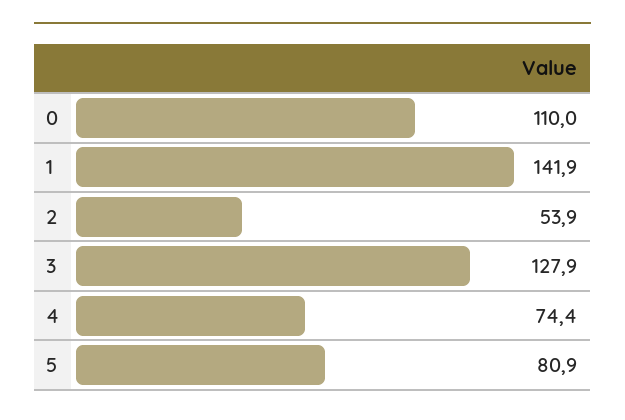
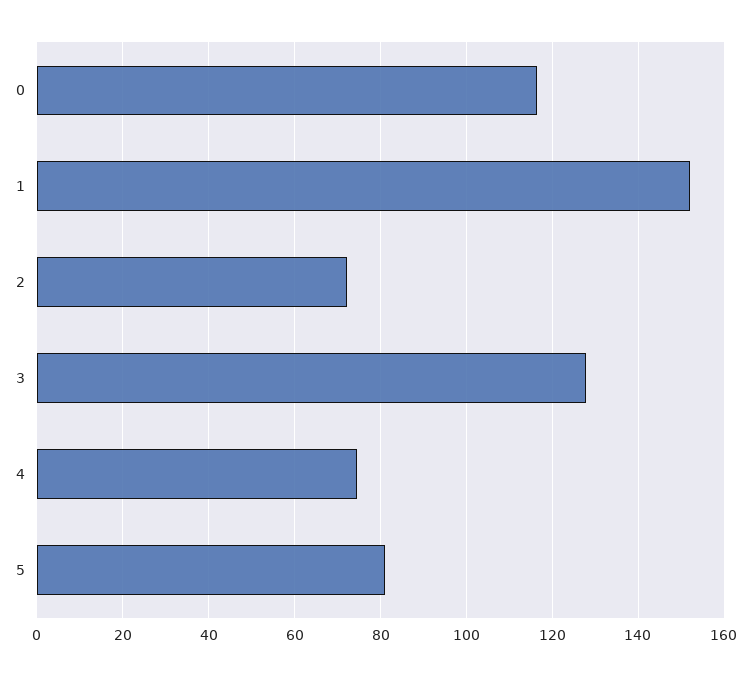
0: 110 -> 116
1: 141.9 -> 152
2: 53.9 -> 72

